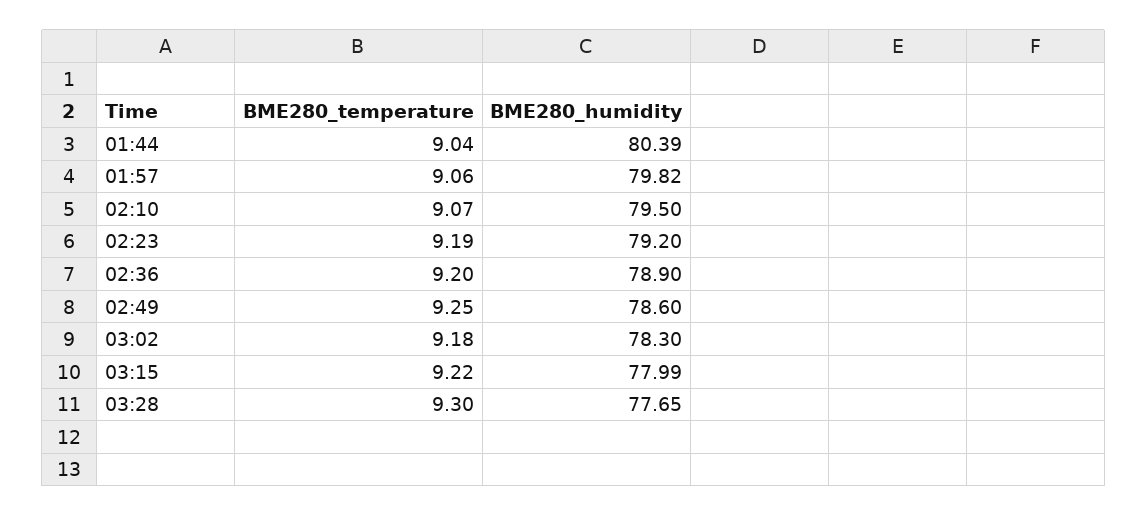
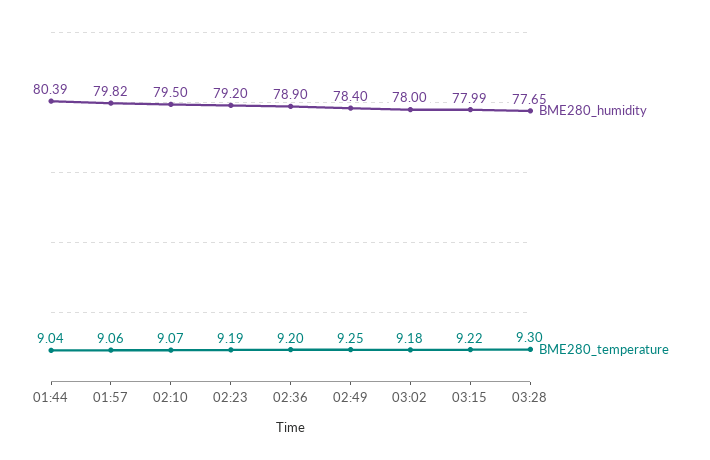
BME280_humidity, 02:49: 78.6 -> 78.4
BME280_humidity, 03:02: 78.3 -> 78

